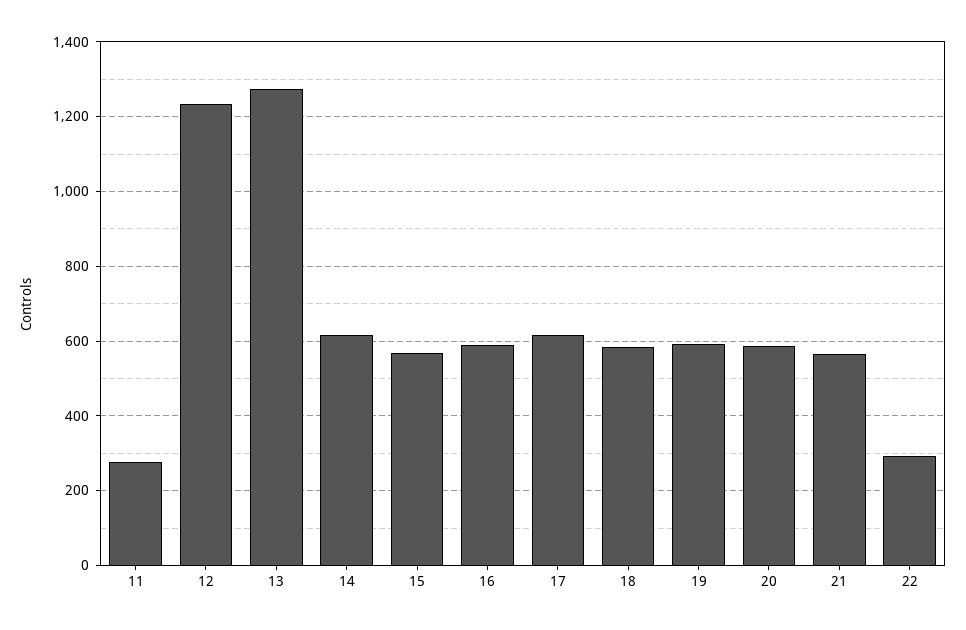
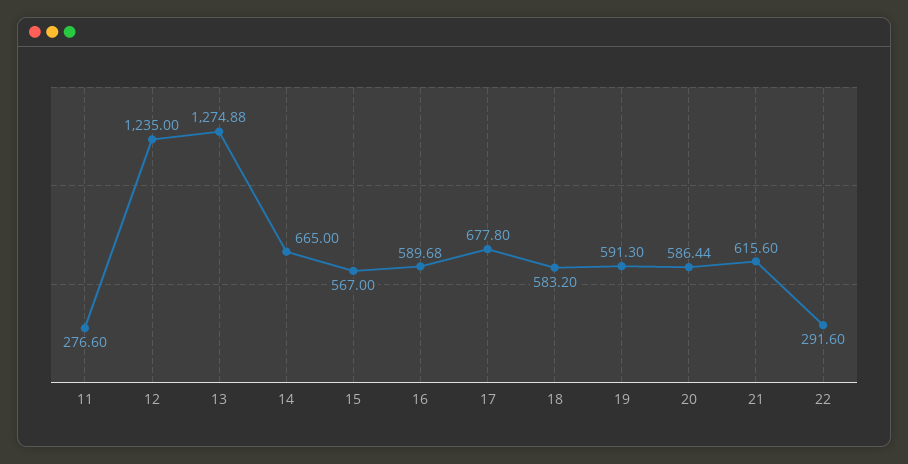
14: 620 -> 665
17: 620 -> 677.8
21: 560 -> 615.6

